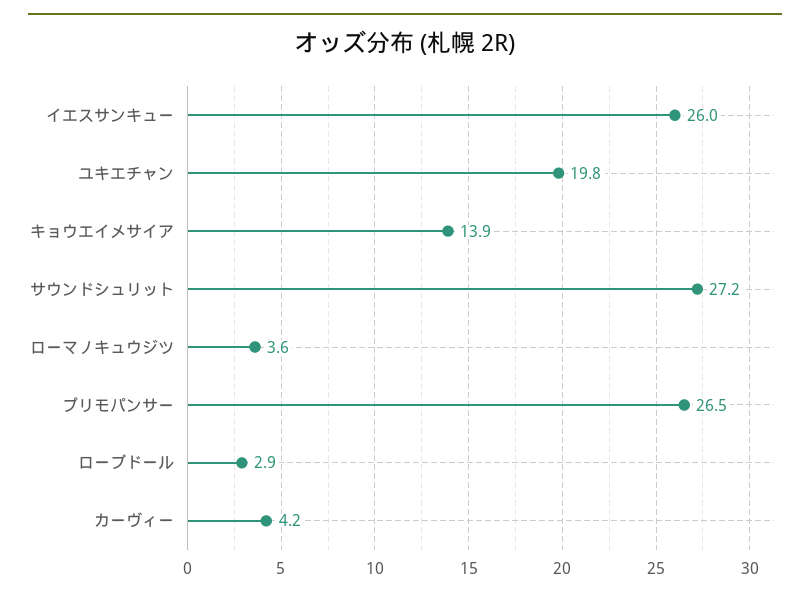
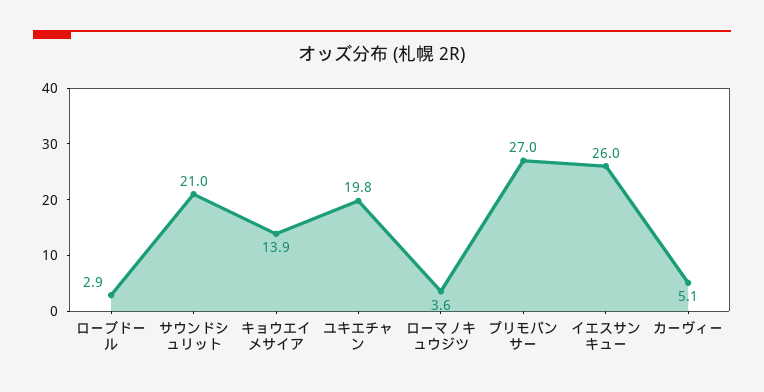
サウンドシュリット: 27.2 -> 21
プリモパンサー: 26.5 -> 27
カーヴィー: 4.2 -> 5.1

